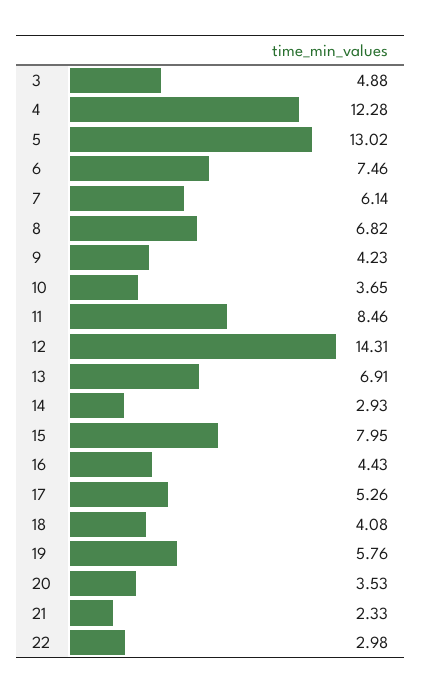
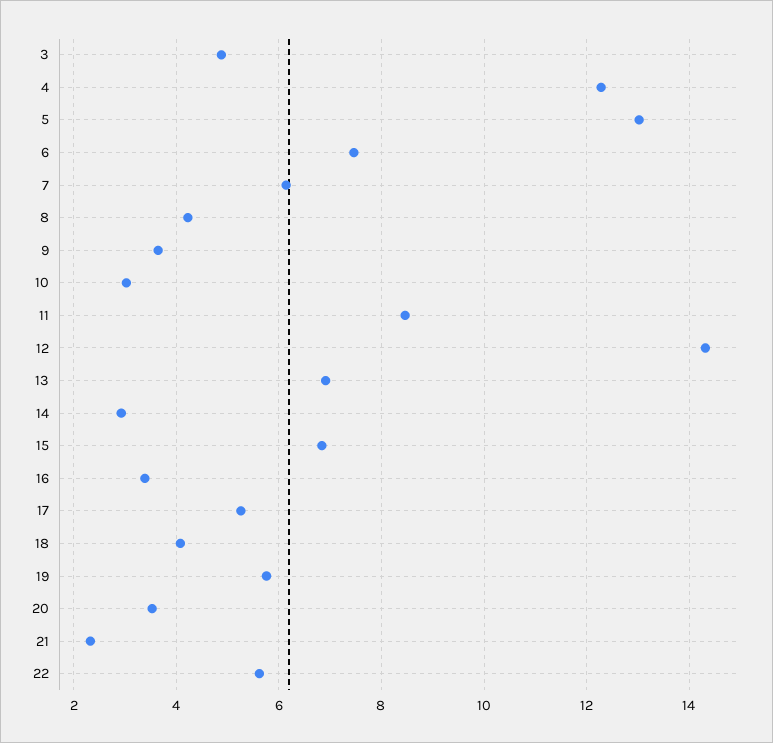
8: 6.82 -> 4.2
9: 4.23 -> 3.6
10: 3.65 -> 3
15: 7.95 -> 6.8
16: 4.43 -> 3.4
22: 2.98 -> 5.6

